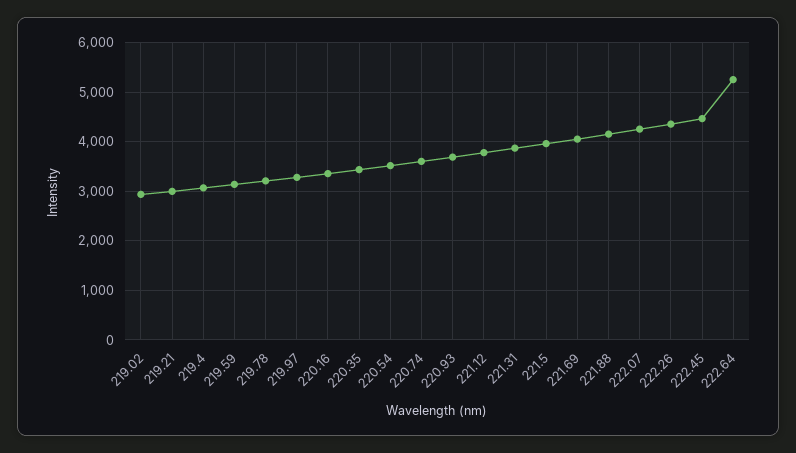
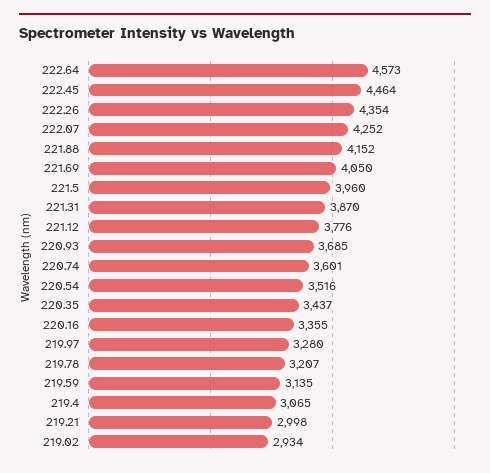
222.64: 5200 -> 4573

